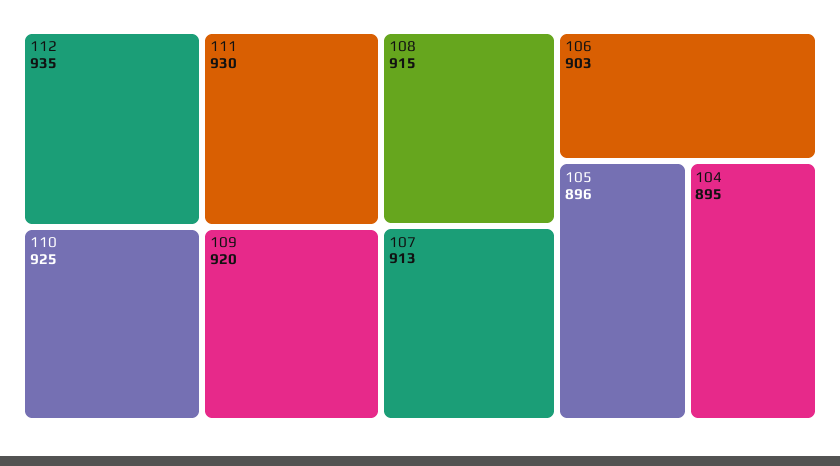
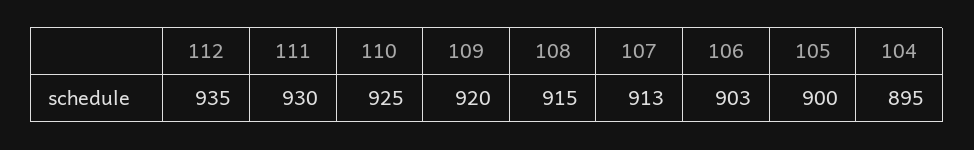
105: 896 -> 900

